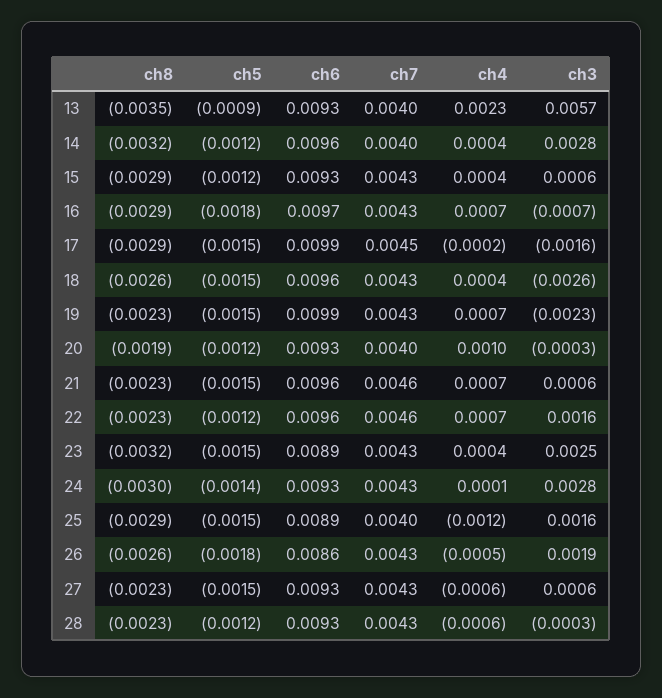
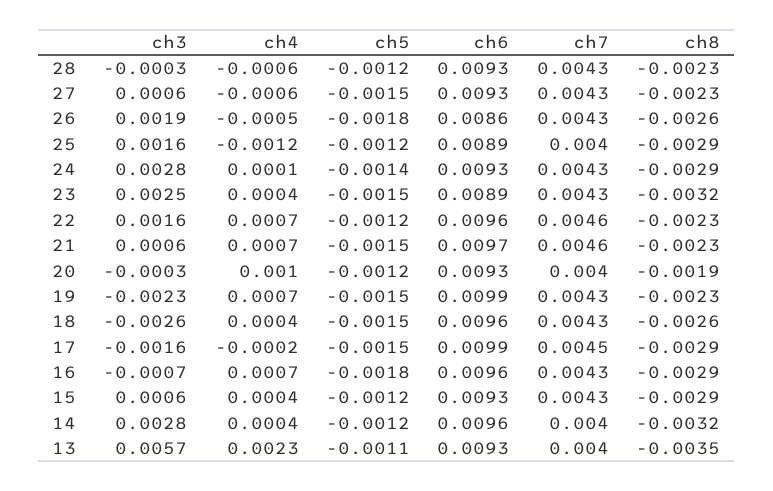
ch5, 13: -0.0009 -> -0.0011
ch6, 16: 0.0097 -> 0.0096
ch6, 21: 0.0096 -> 0.0097
ch8, 24: -0.003 -> -0.0029
ch5, 25: -0.0015 -> -0.0012

